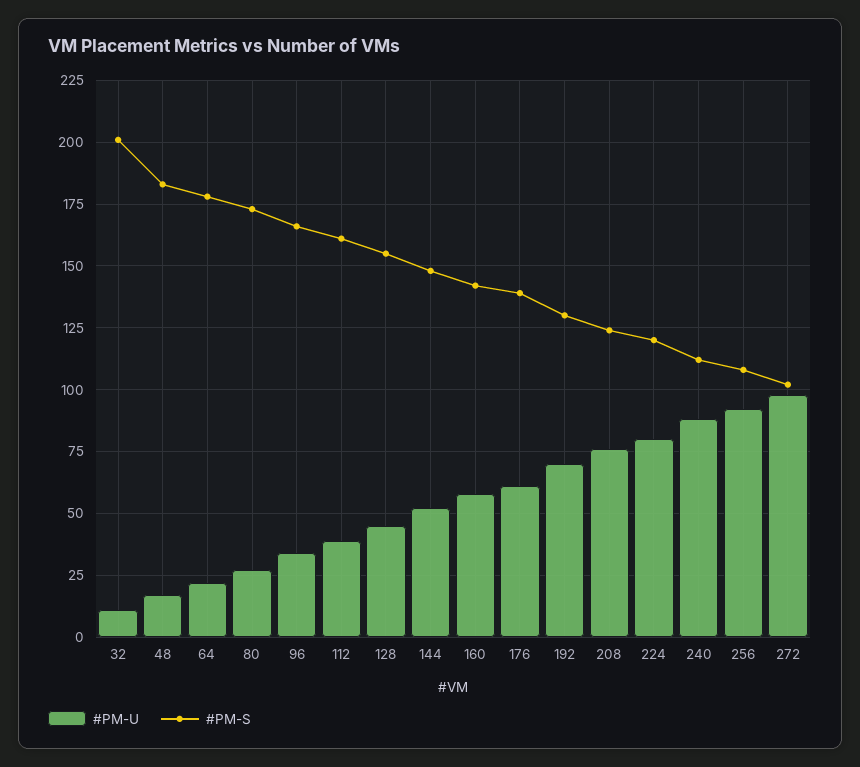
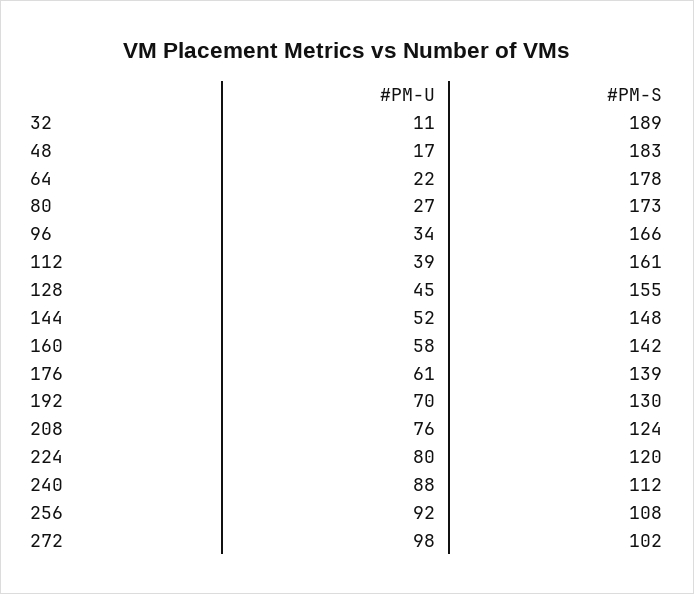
#PM-S, 32: 200 -> 189

